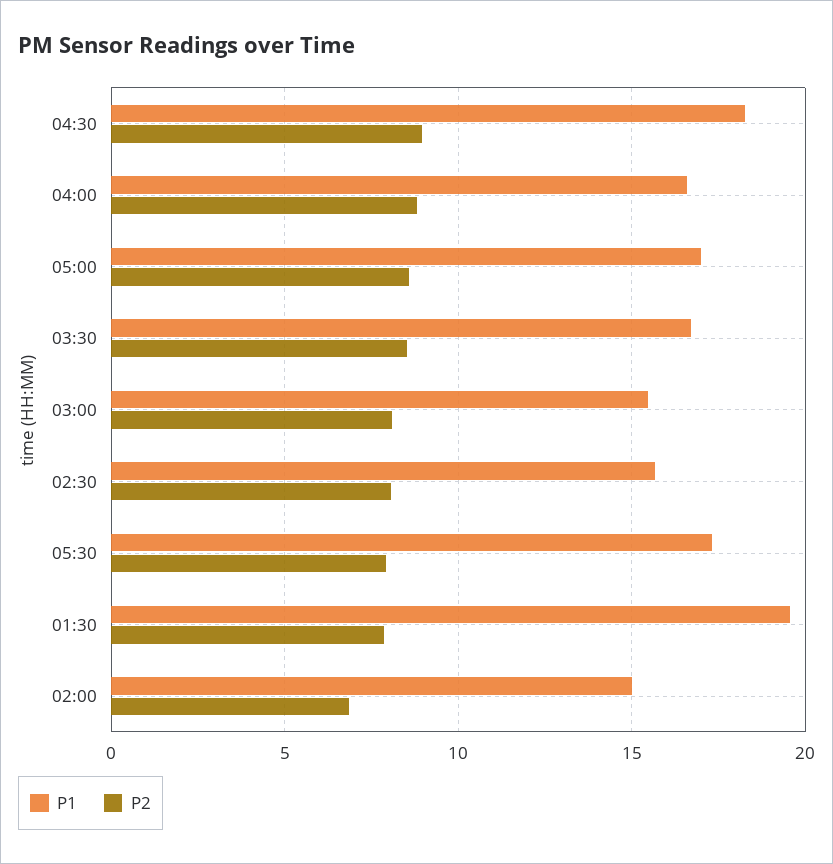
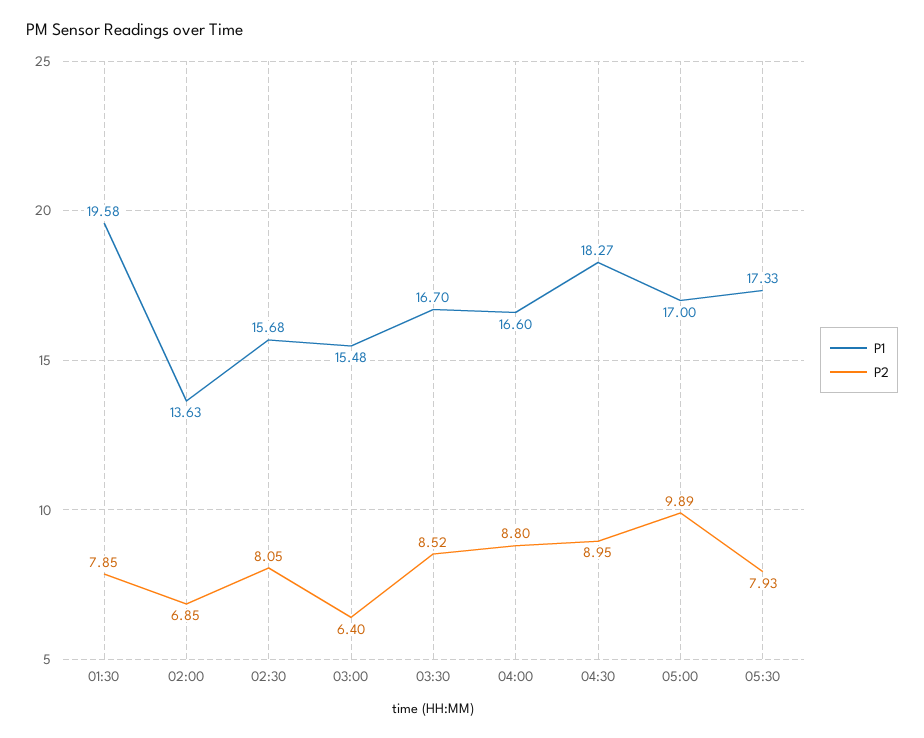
P2, 05:00: 8.5 -> 9.89
P2, 03:00: 8 -> 6.4
P1, 02:00: 15 -> 13.63

